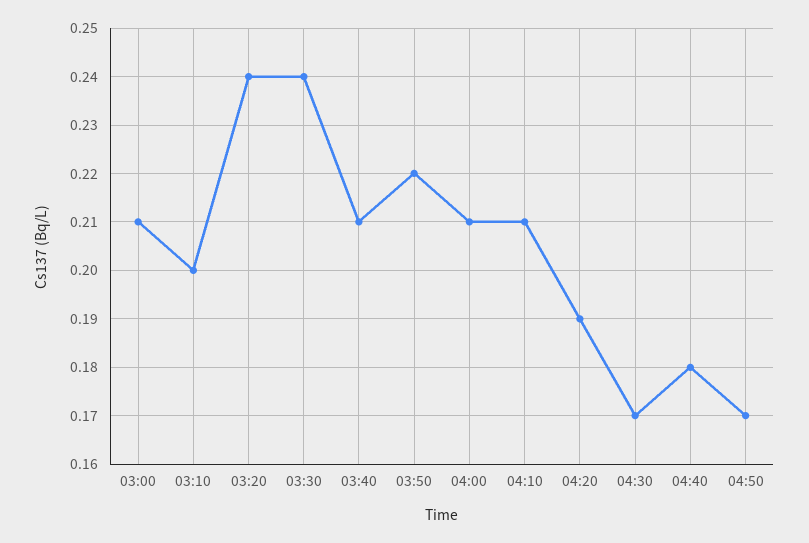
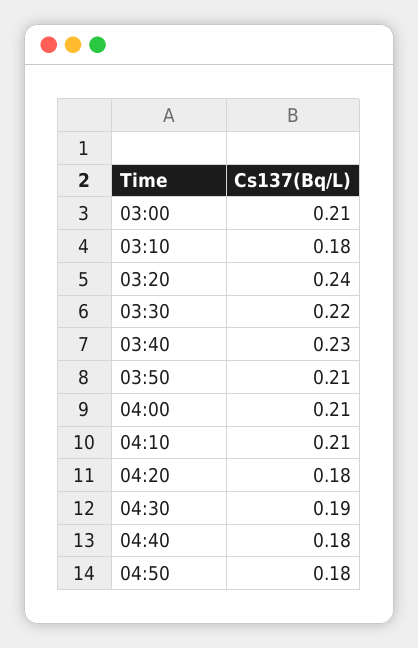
03:10: 0.2 -> 0.18
03:30: 0.24 -> 0.22
03:40: 0.21 -> 0.23
03:50: 0.22 -> 0.21
04:20: 0.19 -> 0.18
04:30: 0.17 -> 0.19
04:50: 0.17 -> 0.18

